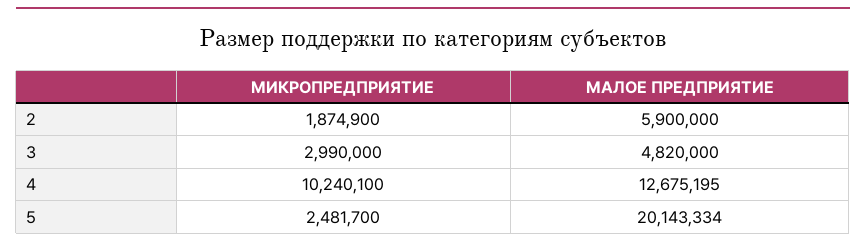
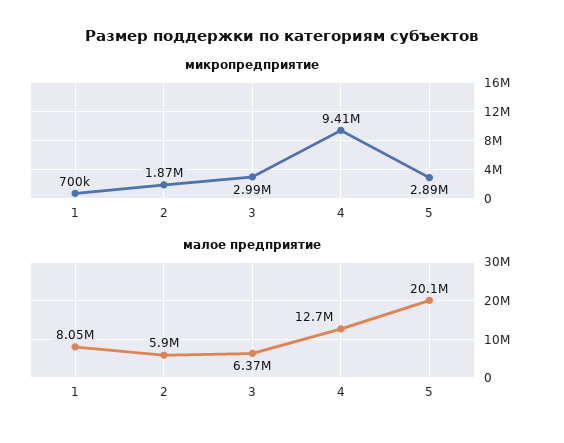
МАЛОЕ ПРЕДПРИЯТИЕ, 3: 4820000 -> 6370000
МИКРОПРЕДПРИЯТИЕ, 4: 10240100 -> 9410000
МИКРОПРЕДПРИЯТИЕ, 5: 2481700 -> 2890000
МИКРОПРЕДПРИЯТИЕ, 1: none -> 700000
МАЛОЕ ПРЕДПРИЯТИЕ, 1: none -> 8050000

